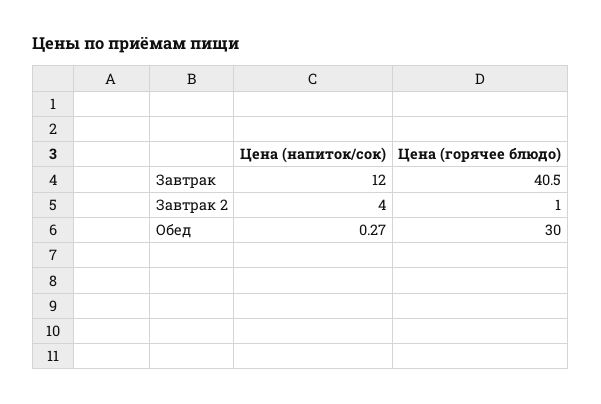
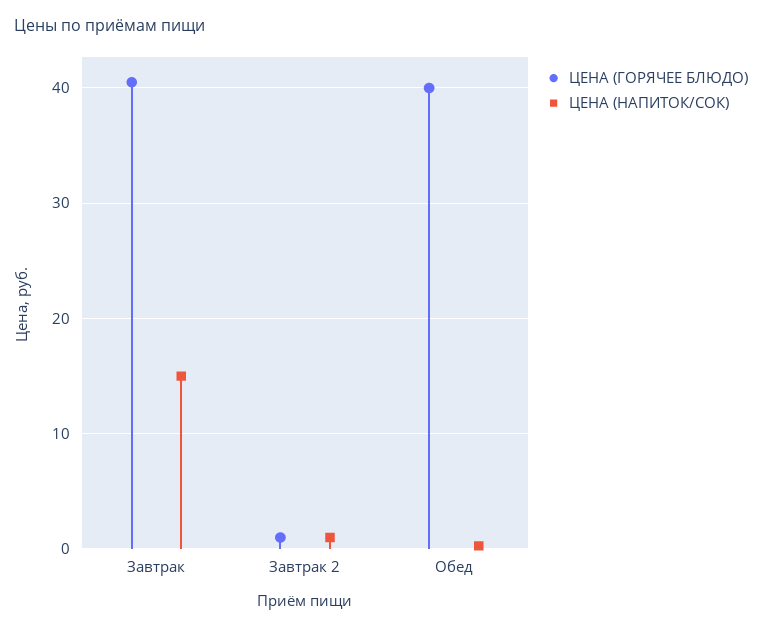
Цена (напиток/сок), Завтрак: 12 -> 15
Цена (напиток/сок), Завтрак 2: 4 -> 1
Цена (горячее блюдо), Обед: 30 -> 40

